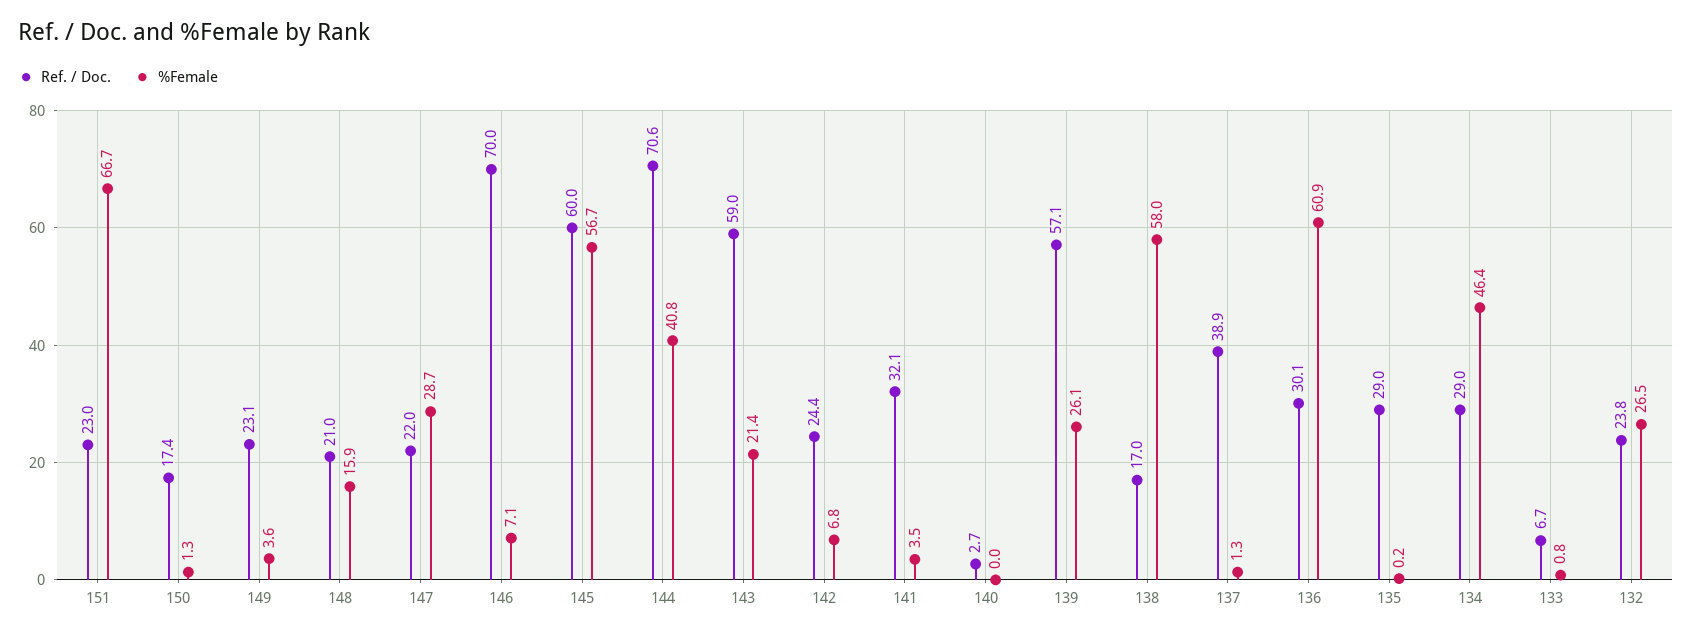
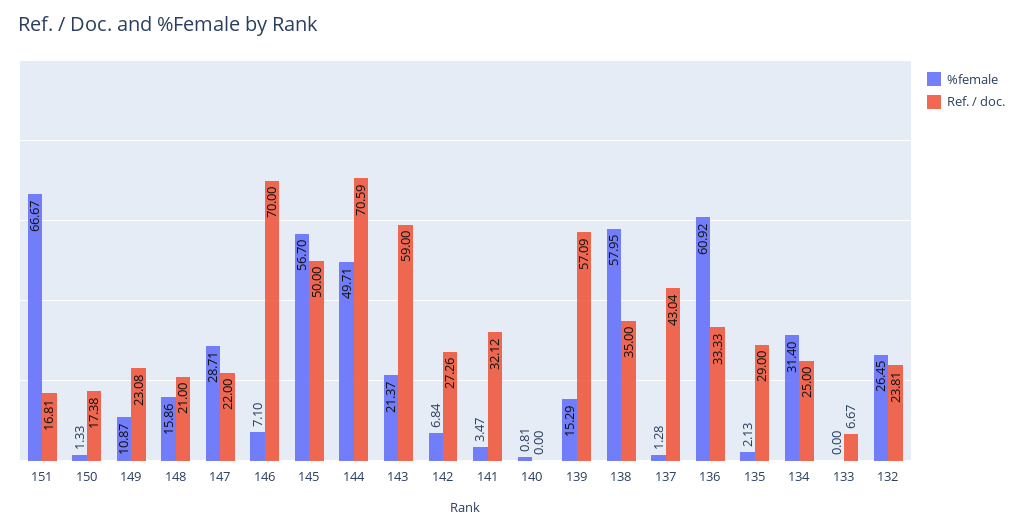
Ref. / Doc., 151: 23 -> 16.81
%Female, 149: 3.6 -> 10.87
Ref. / Doc., 145: 60 -> 50
%Female, 144: 40.8 -> 49.71
Ref. / Doc., 142: 24.4 -> 27.26
Ref. / Doc., 140: 2.7 -> 0
%Female, 140: 0 -> 0.81
%Female, 139: 26.1 -> 15.29
Ref. / Doc., 138: 17 -> 35
Ref. / Doc., 137: 38.9 -> 43.04
Ref. / Doc., 136: 30.1 -> 33.33
%Female, 135: 0.2 -> 2.13
Ref. / Doc., 134: 29 -> 25
%Female, 134: 46.4 -> 31.4
%Female, 133: 0.8 -> 0

